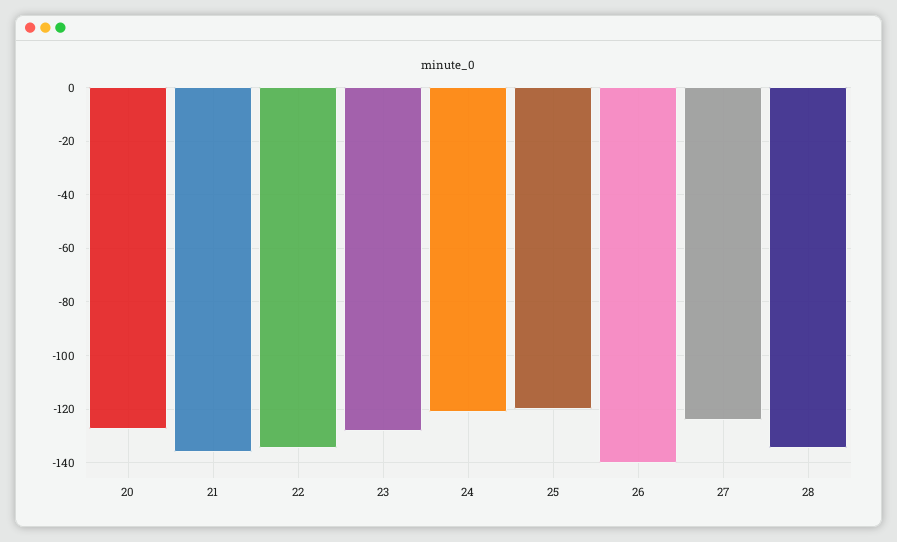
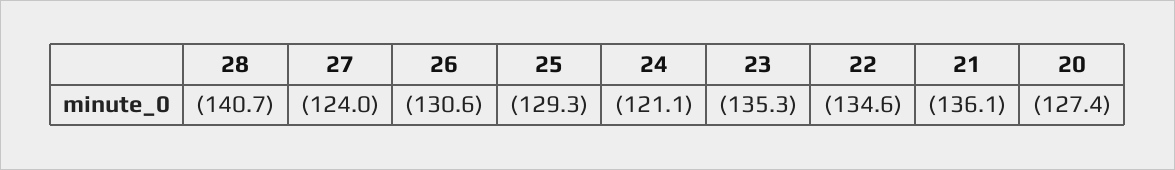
23: -127.5 -> -135.3
25: -120 -> -129.3
26: -140 -> -130.6
28: -135 -> -140.7

